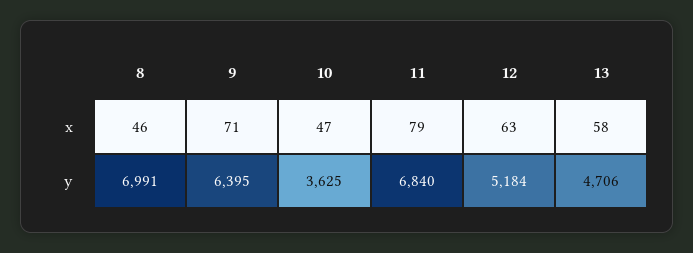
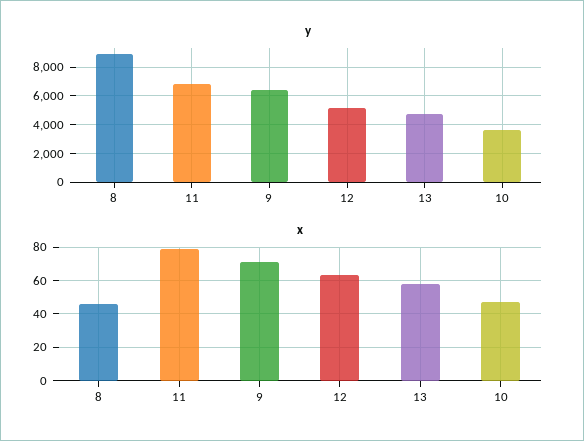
y, 8: 6991 -> 9000

